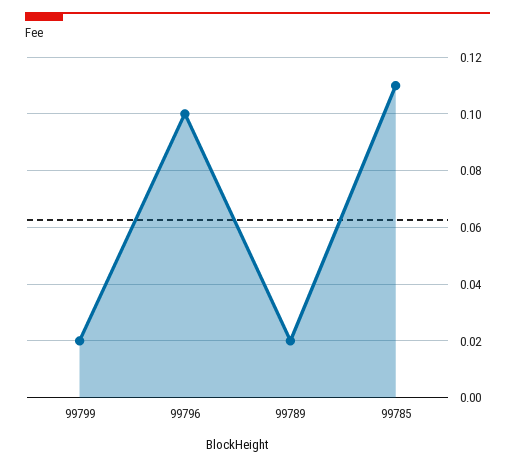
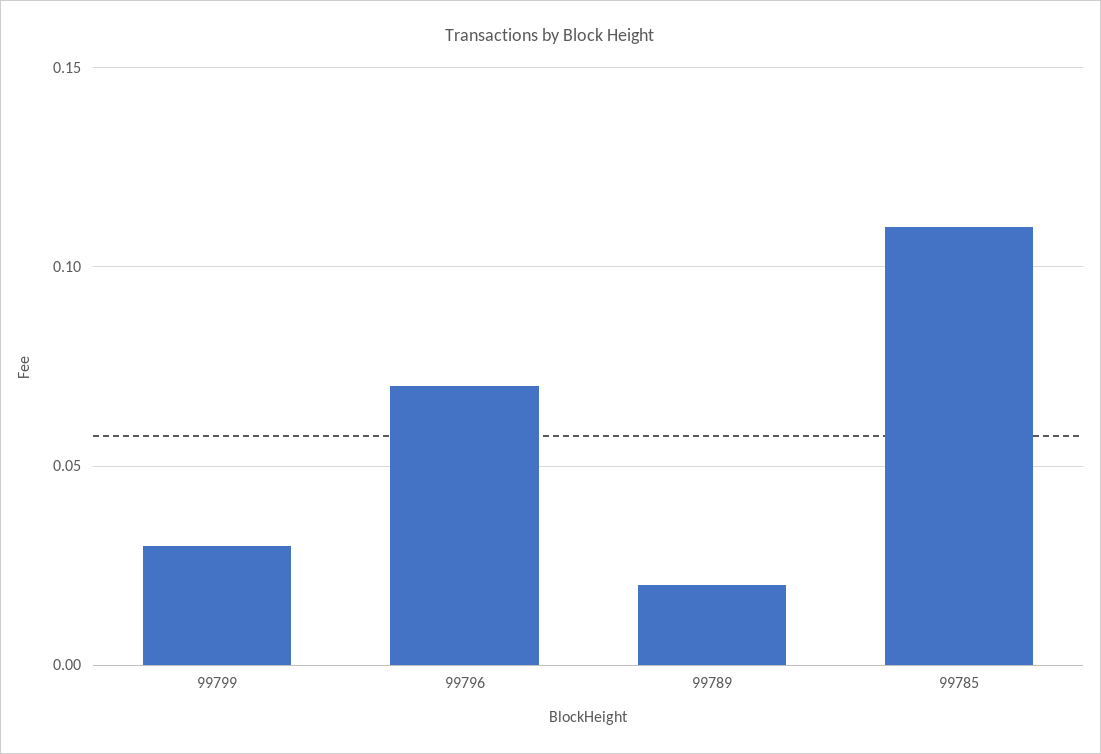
99799: 0.02 -> 0.03
99796: 0.1 -> 0.07

